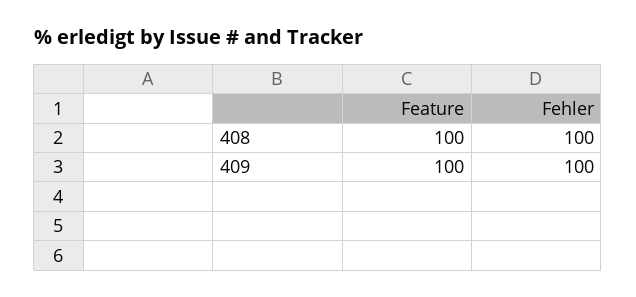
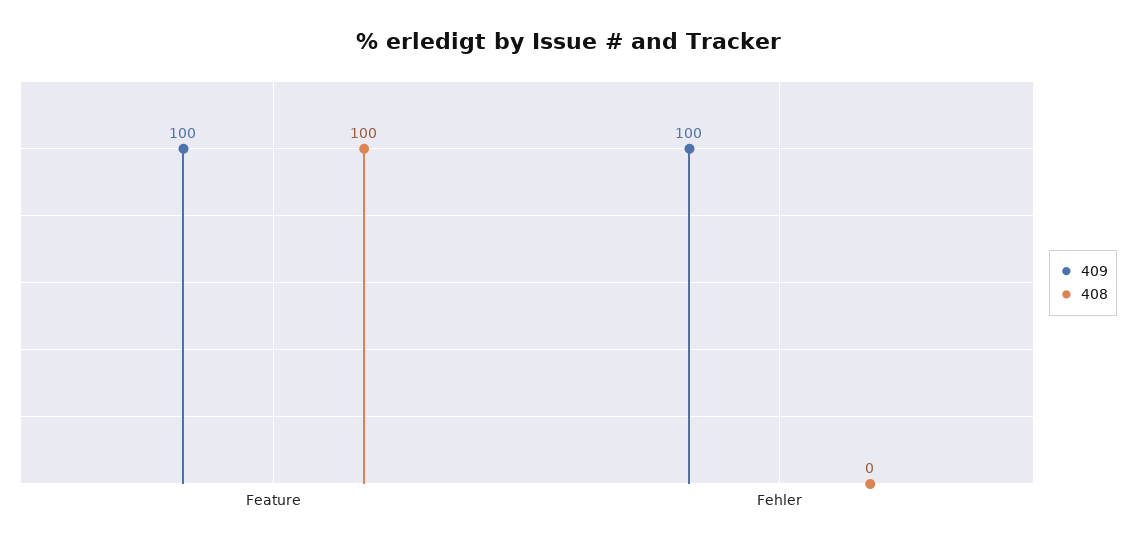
408, Fehler: 100 -> 0

